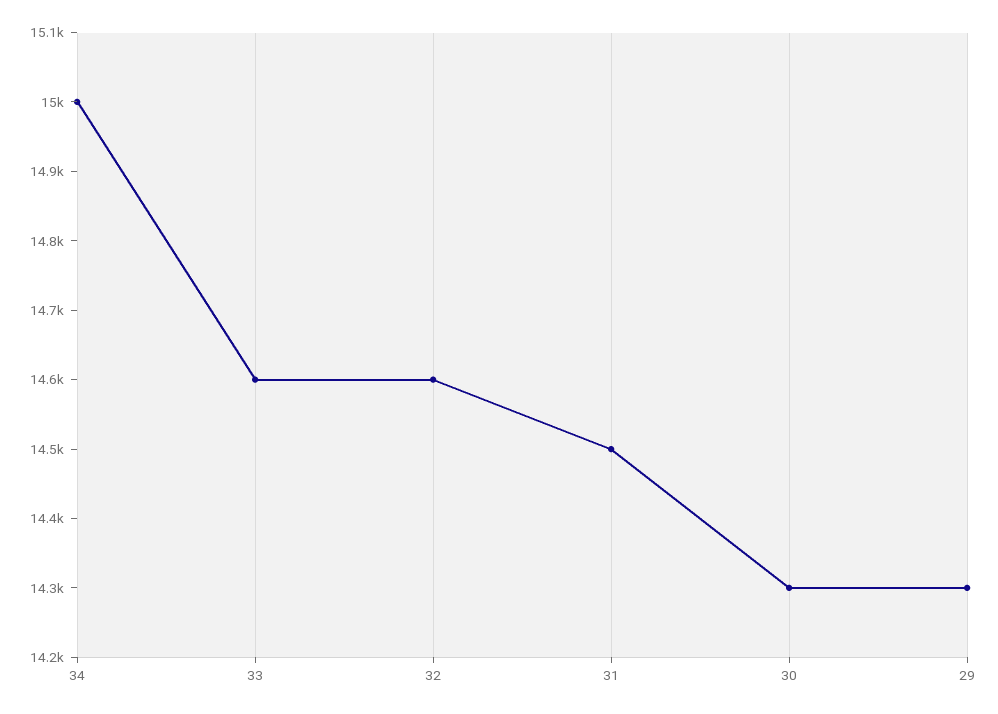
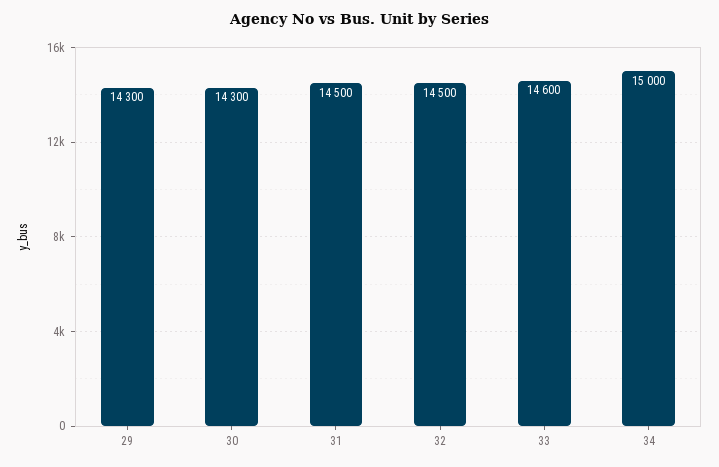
32: 14600 -> 14500

